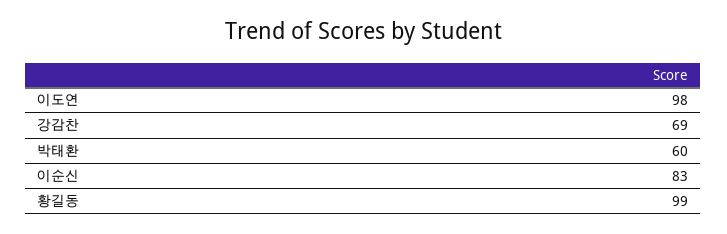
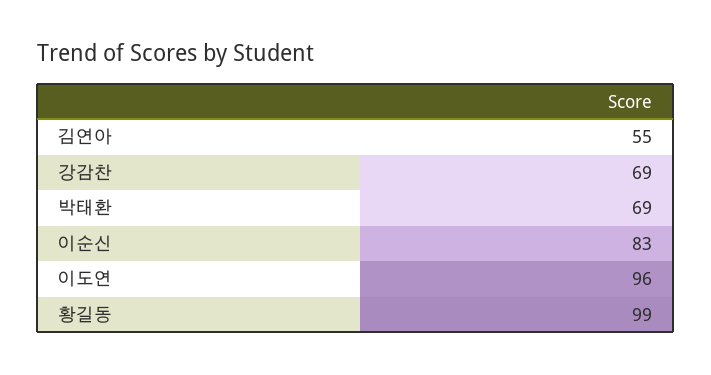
이도연: 98 -> 96
박태환: 60 -> 69
김연아: none -> 55

